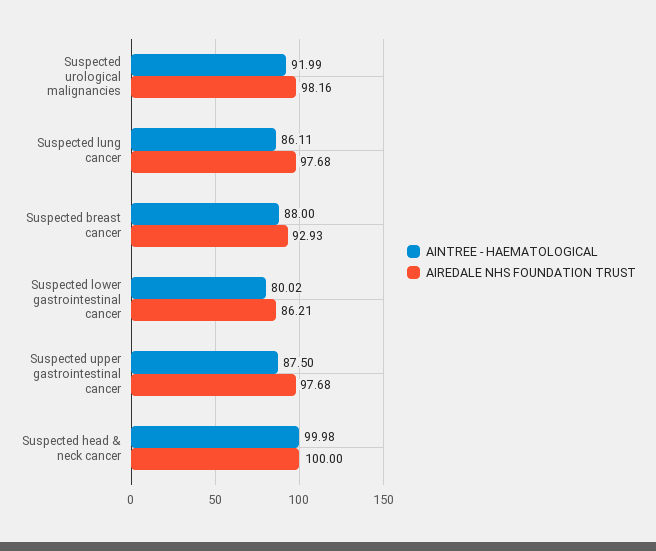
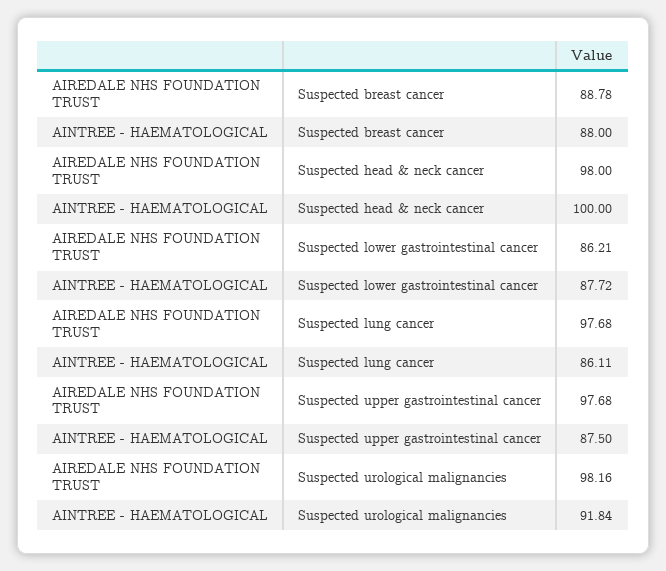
AINTREE - HAEMATOLOGICAL, Suspected urological malignancies: 91.99 -> 91.84
AIREDALE NHS FOUNDATION TRUST, Suspected breast cancer: 92.93 -> 88.78
AINTREE - HAEMATOLOGICAL, Suspected lower gastrointestinal cancer: 80.02 -> 87.72
AINTREE - HAEMATOLOGICAL, Suspected head & neck cancer: 99.98 -> 100
AIREDALE NHS FOUNDATION TRUST, Suspected head & neck cancer: 100 -> 98

